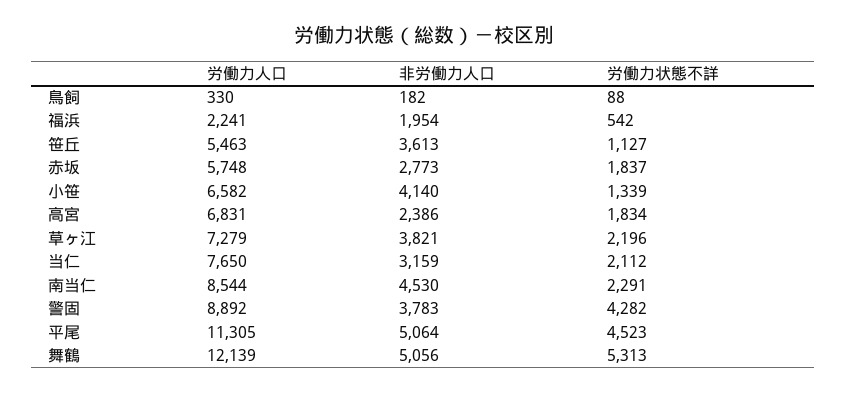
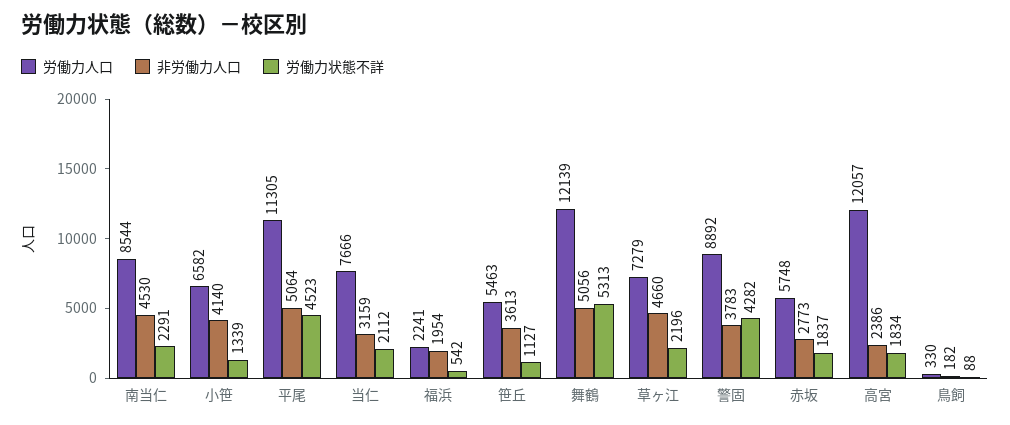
労働力人口, 高宮: 6831 -> 12057
非労働力人口, 草ヶ江: 3821 -> 4660
労働力人口, 当仁: 7650 -> 7666

